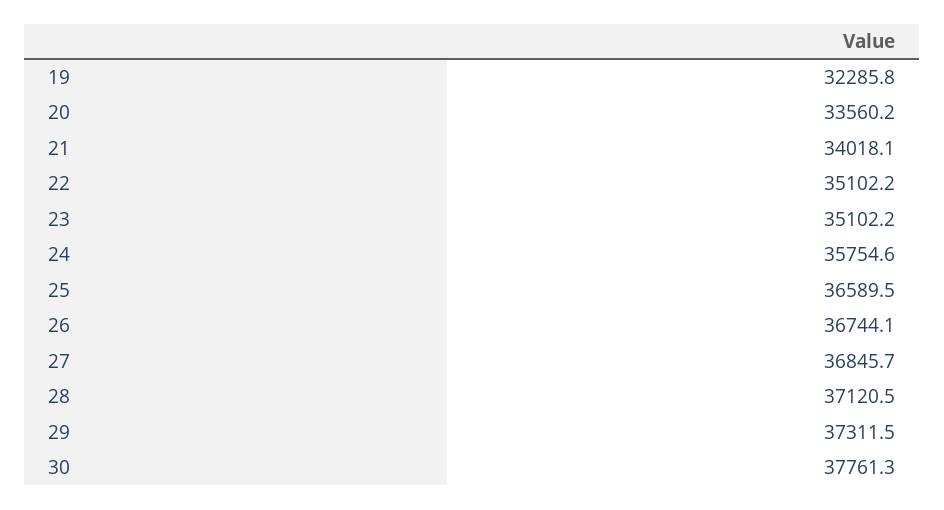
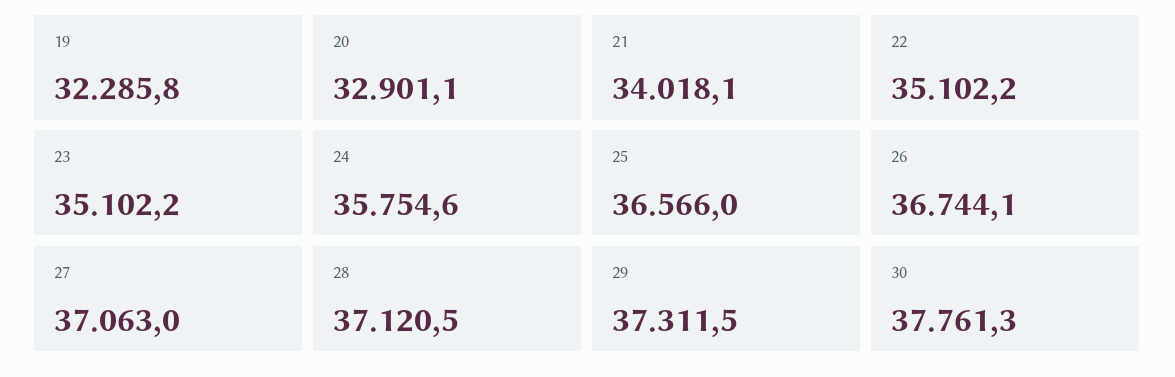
20: 33560.2 -> 32901.1
25: 36589.5 -> 36566
27: 36845.7 -> 37063

